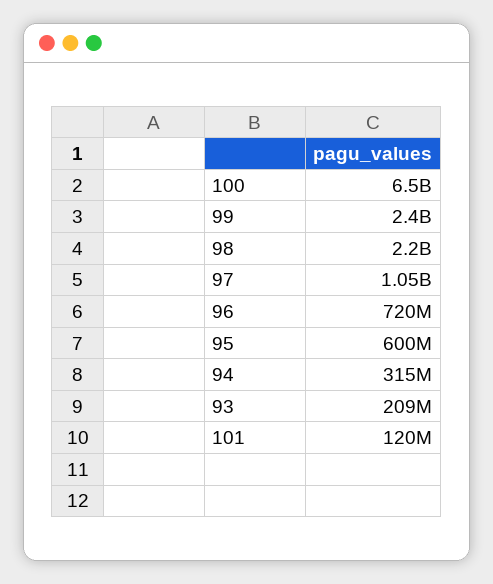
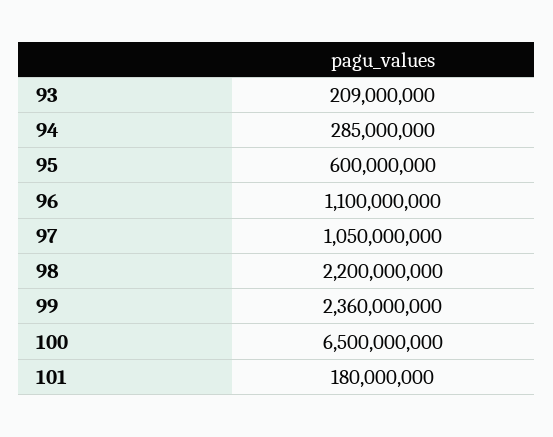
99: 2400000000 -> 2360000000
96: 720000000 -> 1100000000
94: 315000000 -> 285000000
101: 120000000 -> 180000000

